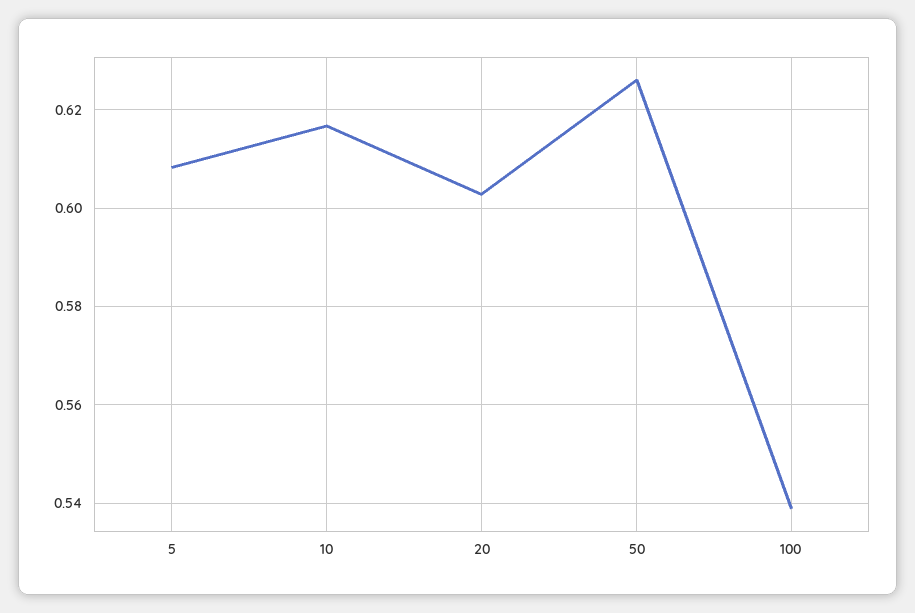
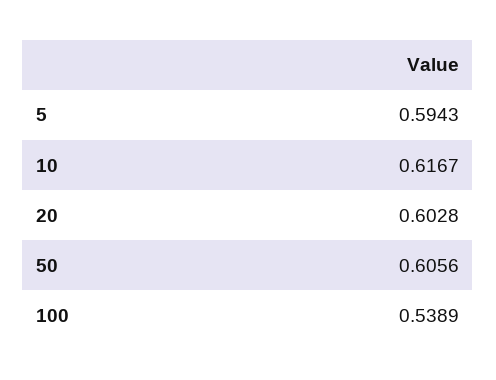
5: 0.608 -> 0.5943
50: 0.626 -> 0.6056

